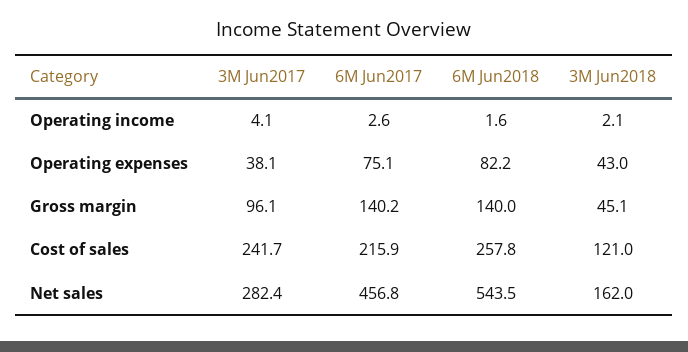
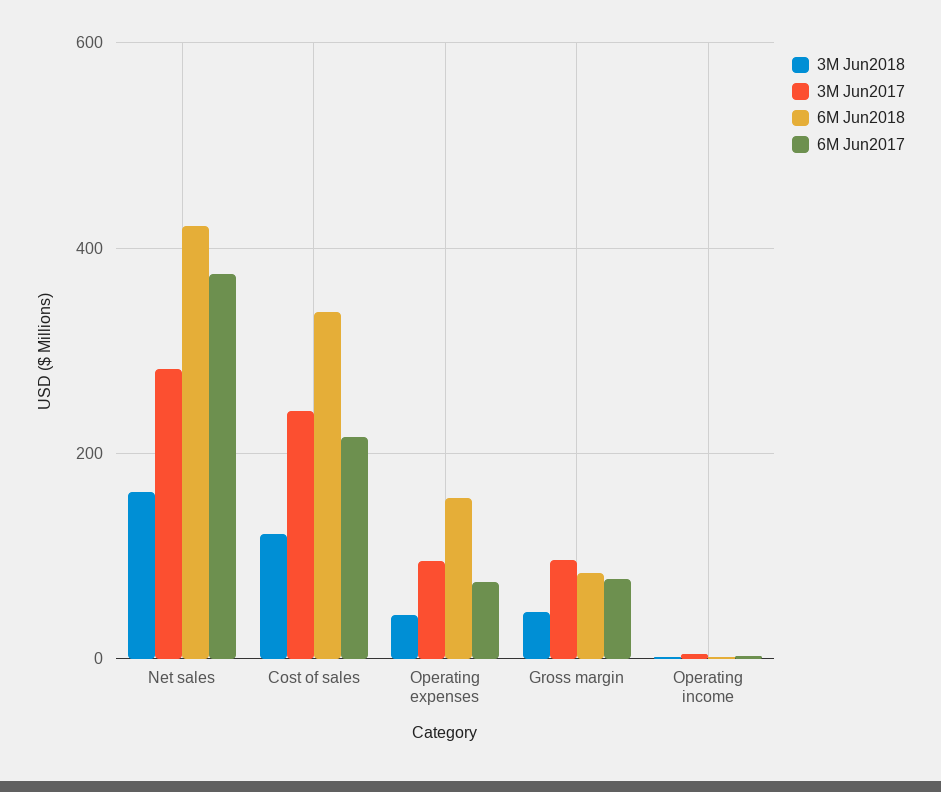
3M Jun2017, Operating expenses: 38.1 -> 100
6M Jun2018, Operating expenses: 82.2 -> 160
6M Jun2017, Gross margin: 140.2 -> 80
6M Jun2018, Gross margin: 140 -> 80
6M Jun2018, Cost of sales: 257.8 -> 340
6M Jun2017, Net sales: 456.8 -> 380
6M Jun2018, Net sales: 543.5 -> 420

